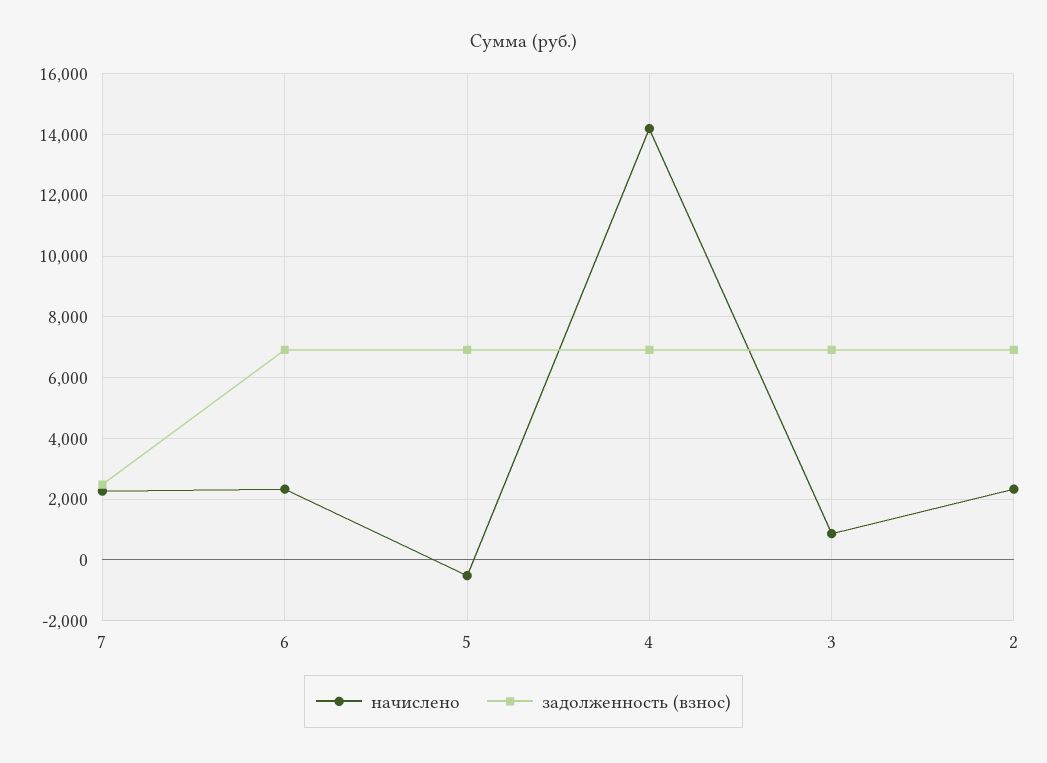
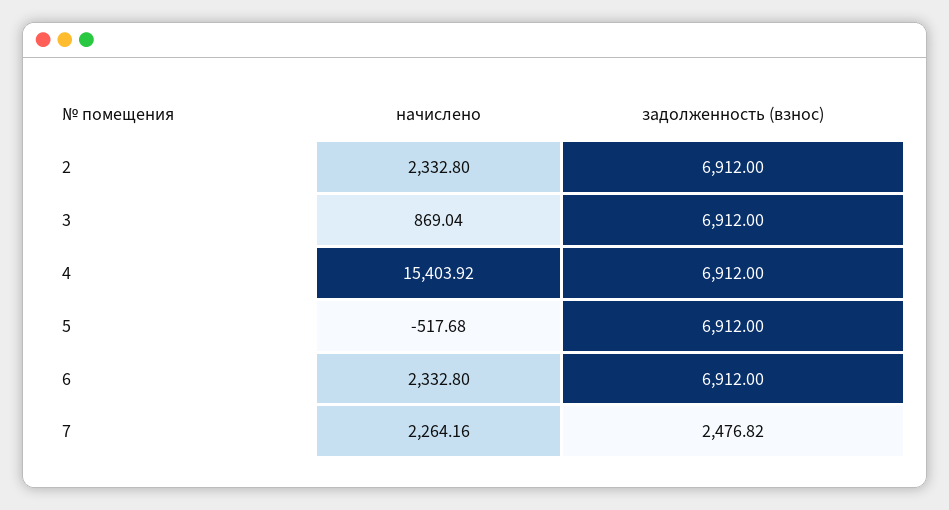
начислено, 4: 14200 -> 15403.92

